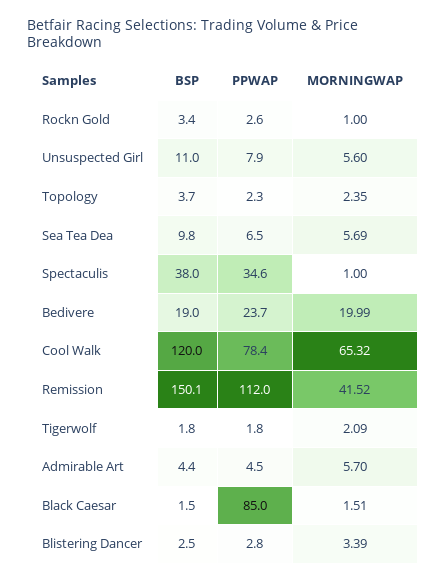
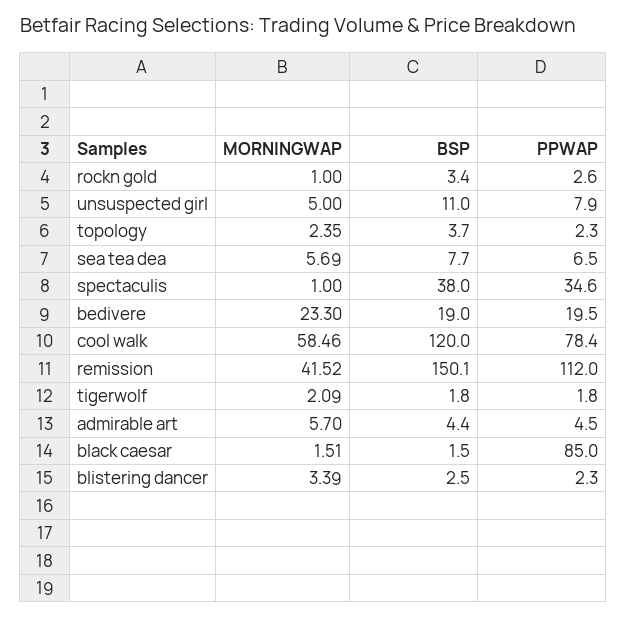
MORNINGWAP, Unsuspected Girl: 5.6 -> 5
BSP, Sea Tea Dea: 9.8 -> 7.7
PPWAP, Bedivere: 23.7 -> 19.5
MORNINGWAP, Bedivere: 19.99 -> 23.3
MORNINGWAP, Cool Walk: 65.32 -> 58.46
PPWAP, Blistering Dancer: 2.8 -> 2.3

